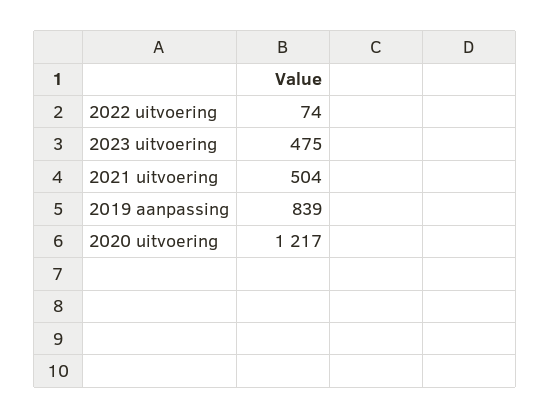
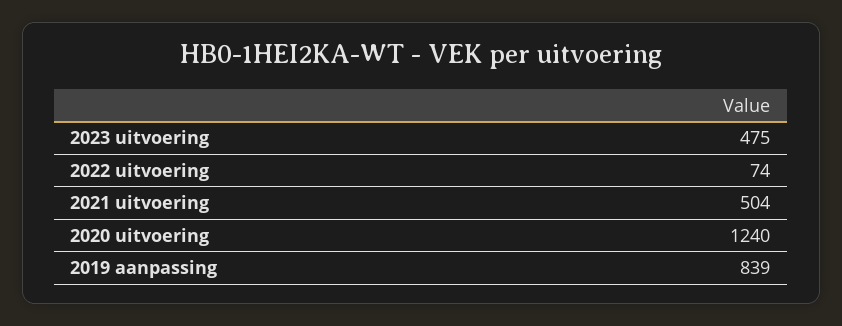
2020 uitvoering: 1217 -> 1240

